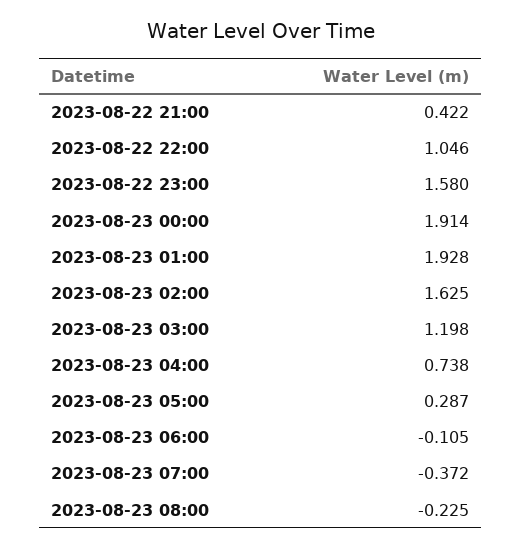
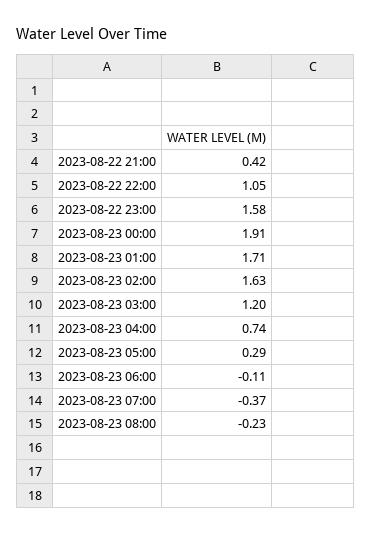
2023-08-23 01:00: 1.928 -> 1.71

